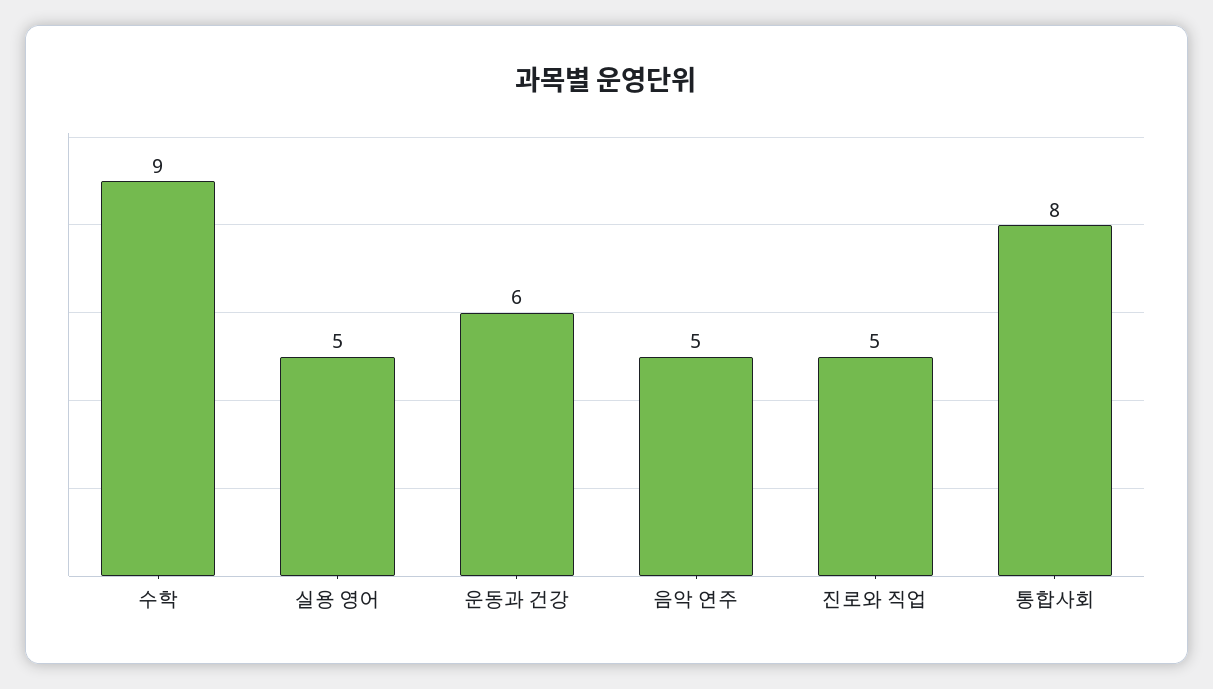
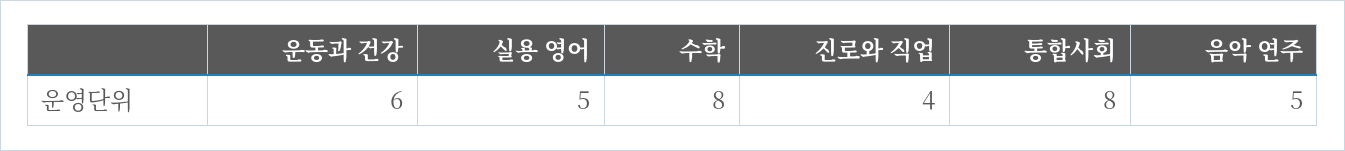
수학: 9 -> 8
진로와 직업: 5 -> 4

